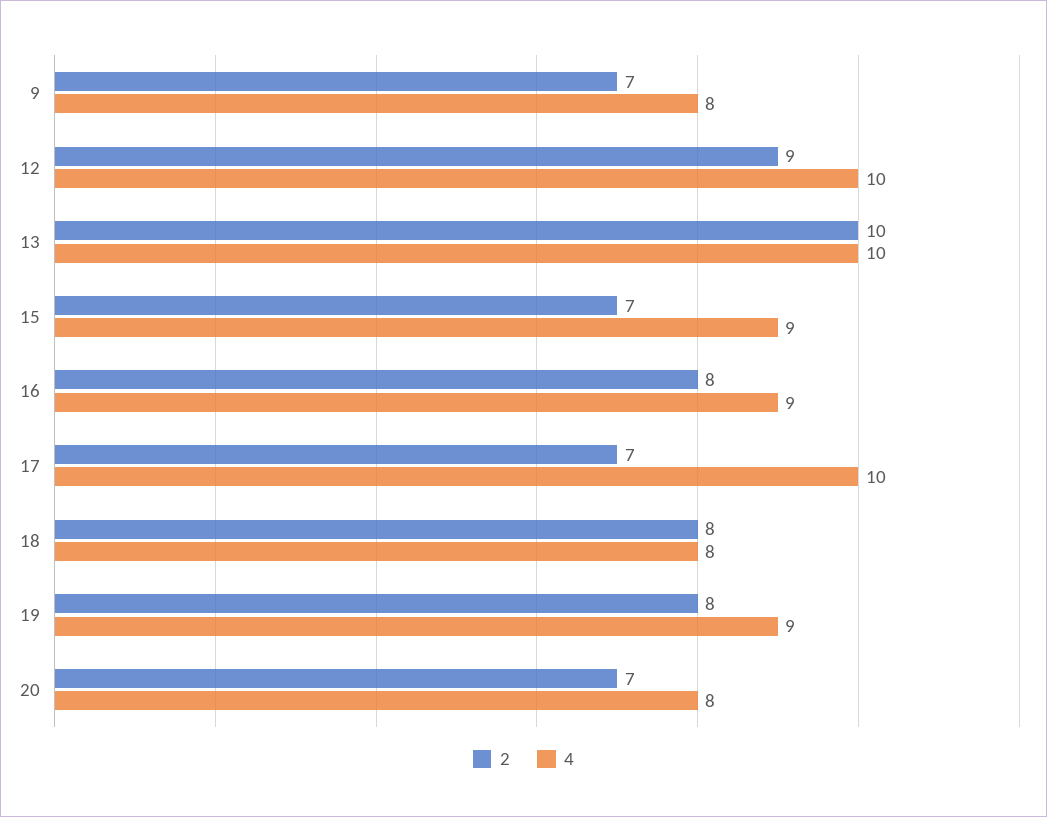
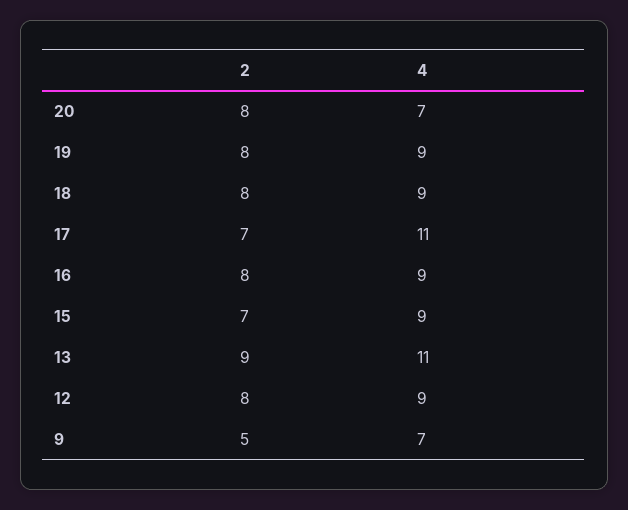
2, 9: 7 -> 5
4, 9: 8 -> 7
2, 12: 9 -> 8
4, 12: 10 -> 9
2, 13: 10 -> 9
4, 13: 10 -> 11
4, 17: 10 -> 11
4, 18: 8 -> 9
2, 20: 7 -> 8
4, 20: 8 -> 7

